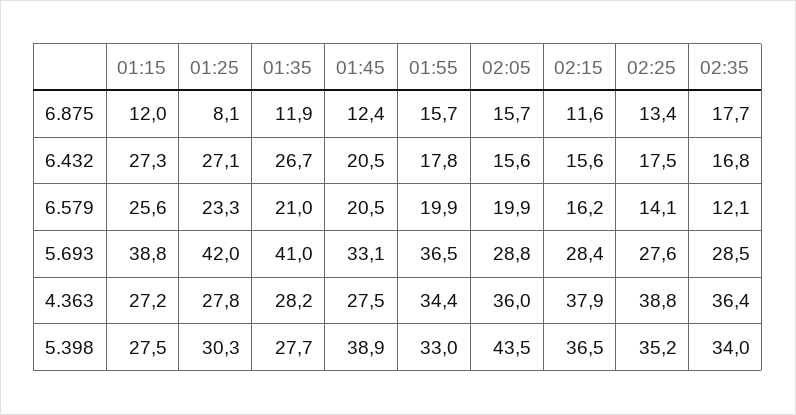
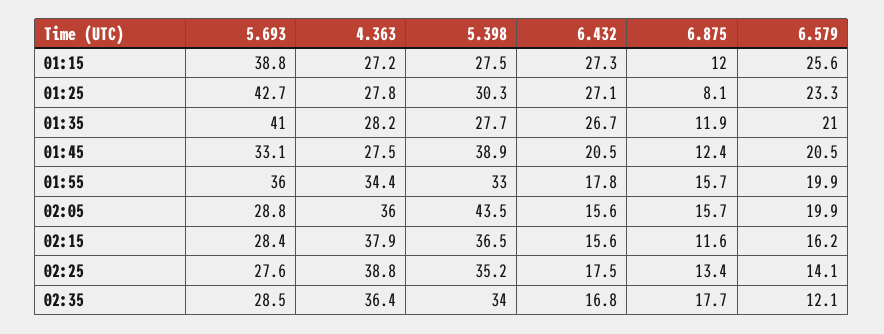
01:25, 5.693: 42 -> 42.7
01:55, 5.693: 36.5 -> 36

